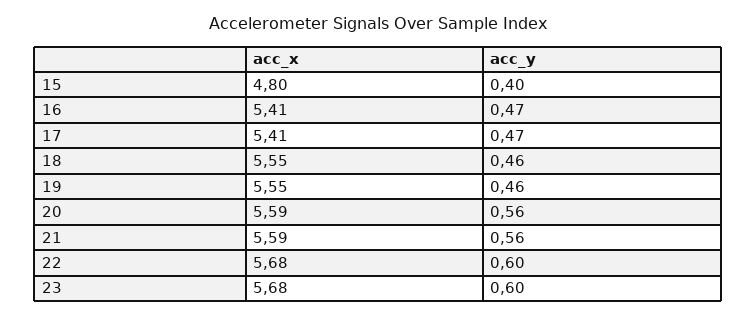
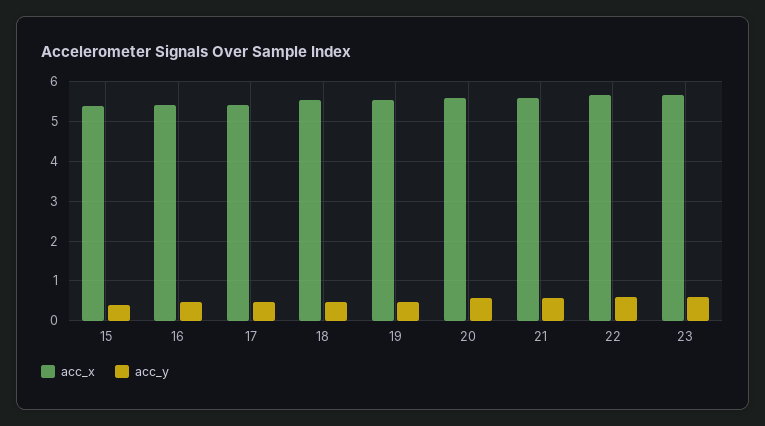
acc_x, 15: 4.8 -> 5.4

